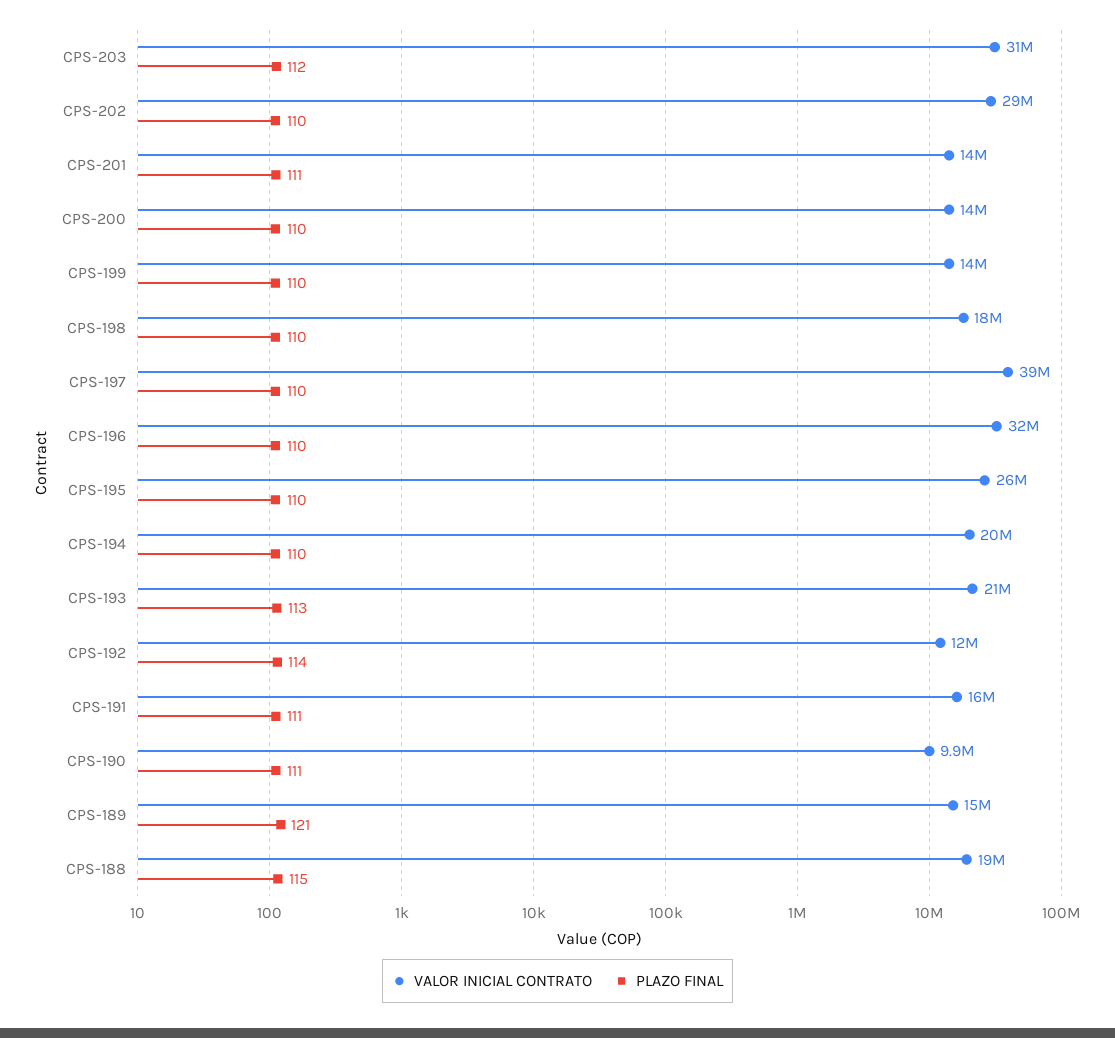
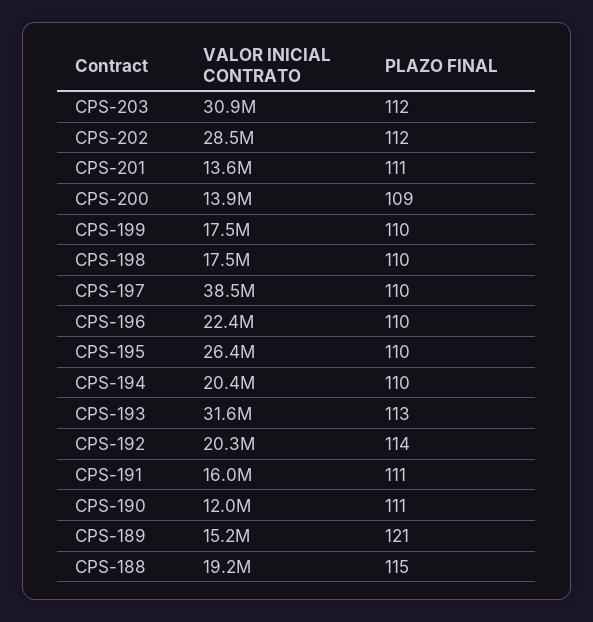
PLAZO FINAL, CPS-202: 110 -> 112
PLAZO FINAL, CPS-200: 110 -> 109
VALOR INICIAL CONTRATO, CPS-199: 14000000 -> 17500000
VALOR INICIAL CONTRATO, CPS-196: 32000000 -> 22400000
VALOR INICIAL CONTRATO, CPS-193: 21000000 -> 31600000
VALOR INICIAL CONTRATO, CPS-192: 12000000 -> 20300000
VALOR INICIAL CONTRATO, CPS-190: 9900000 -> 12000000

